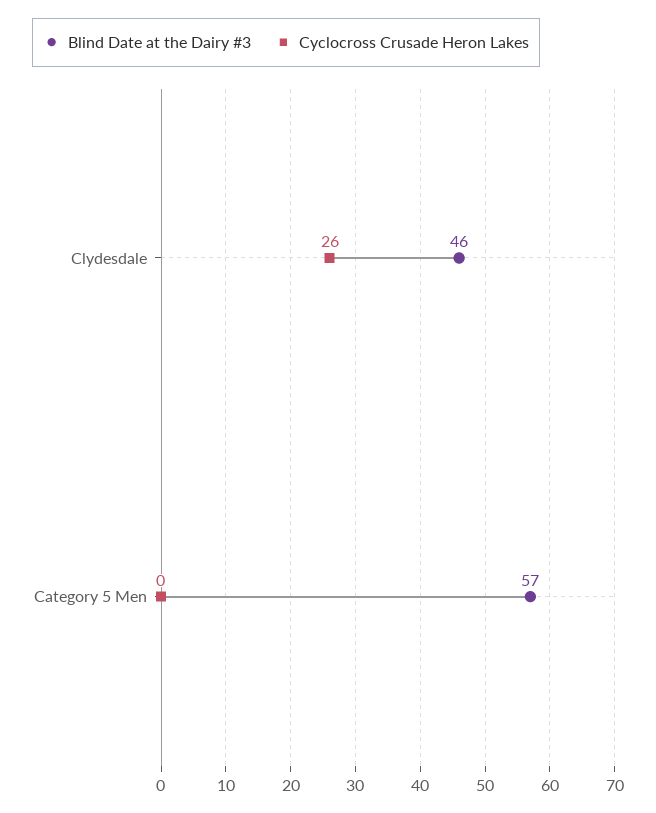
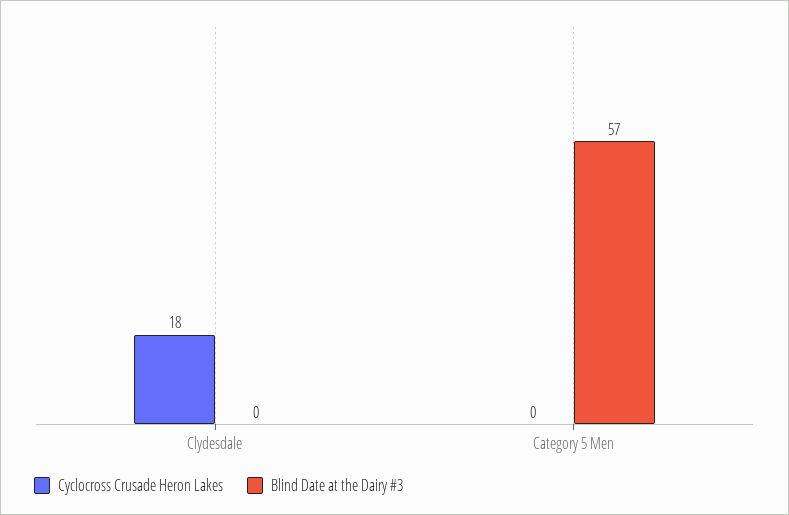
Blind Date at the Dairy #3, Clydesdale: 46 -> 0
Cyclocross Crusade Heron Lakes, Clydesdale: 26 -> 18

